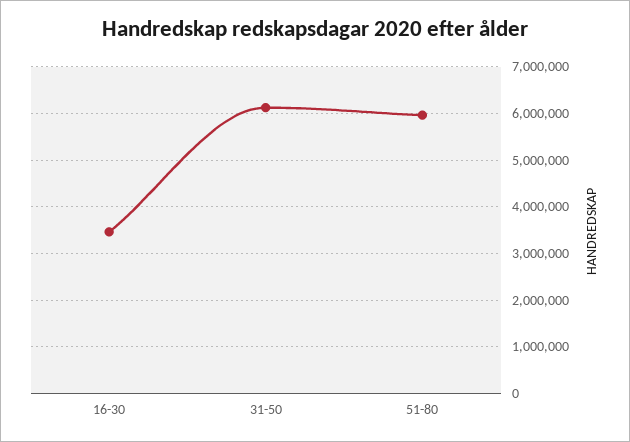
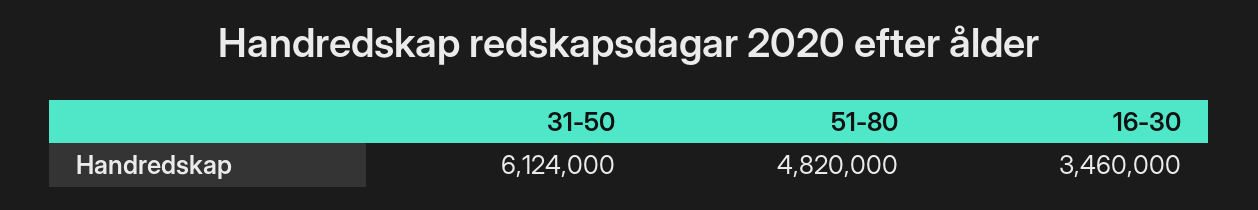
51-80: 6000000 -> 4820000

